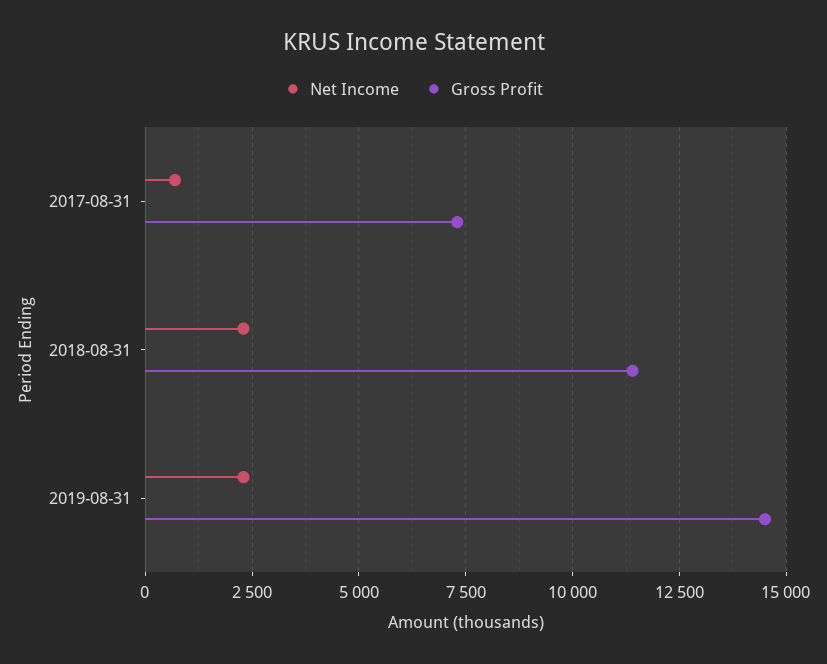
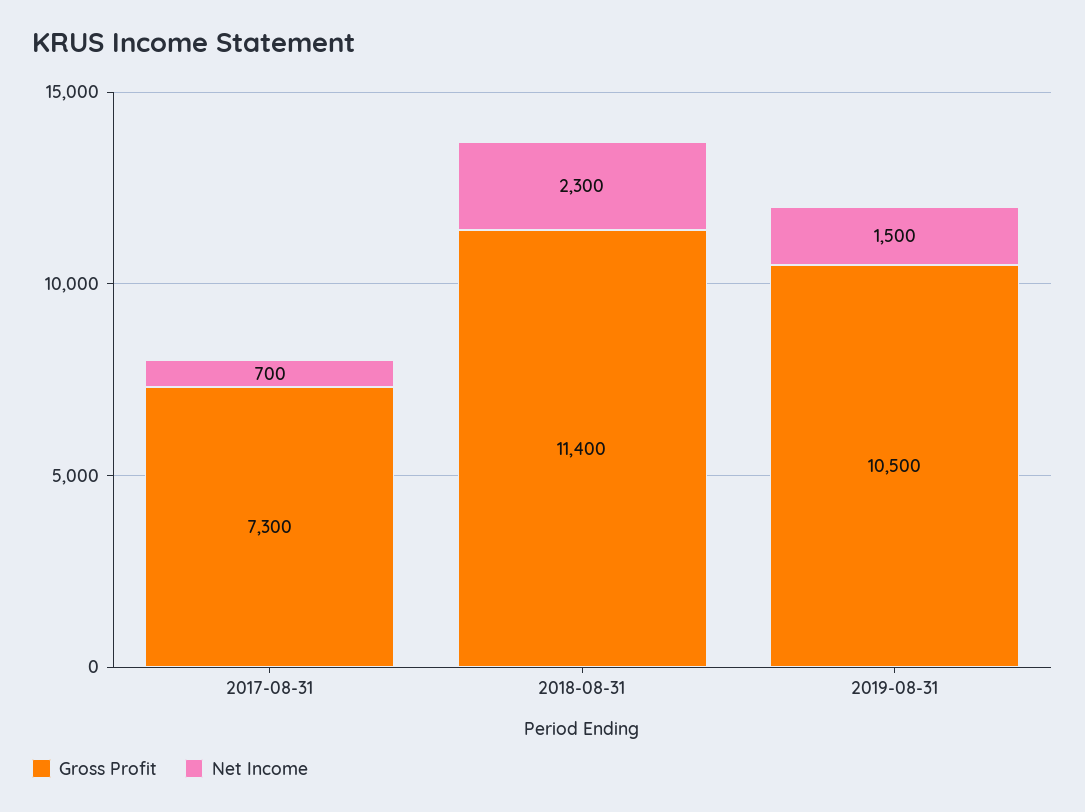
Net Income, 2019-08-31: 2250 -> 1500
Gross Profit, 2019-08-31: 14500 -> 10500

